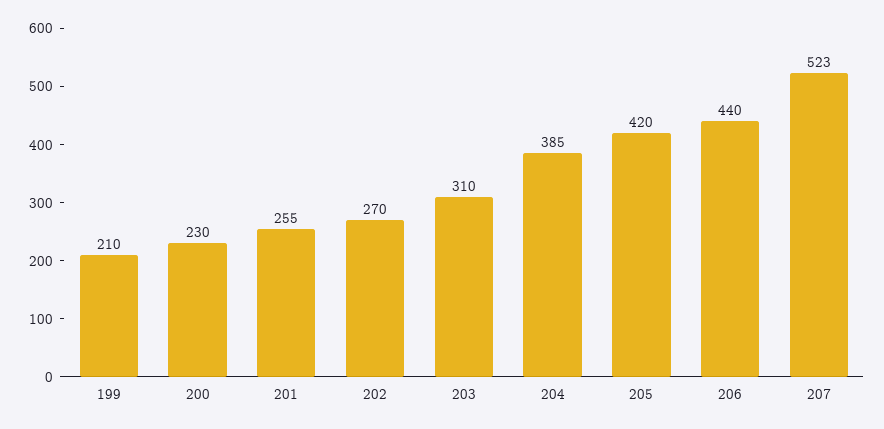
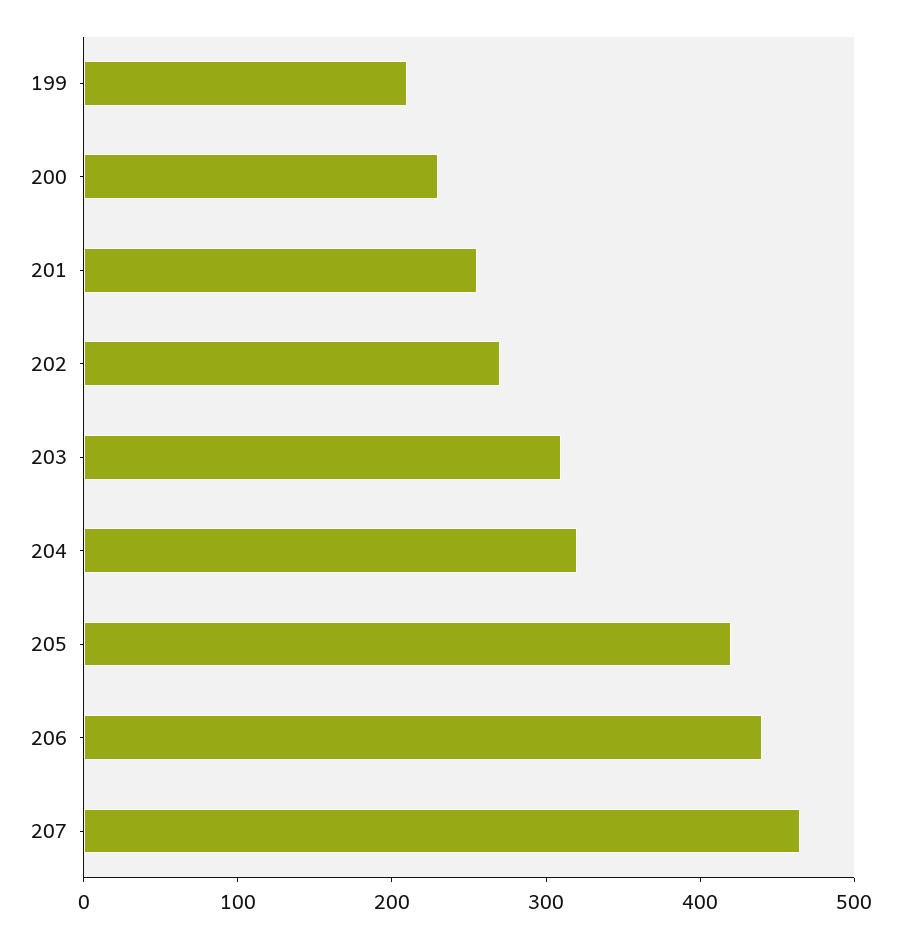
204: 385 -> 320
207: 523 -> 460

